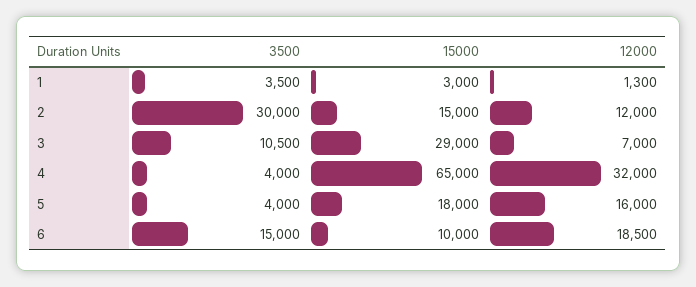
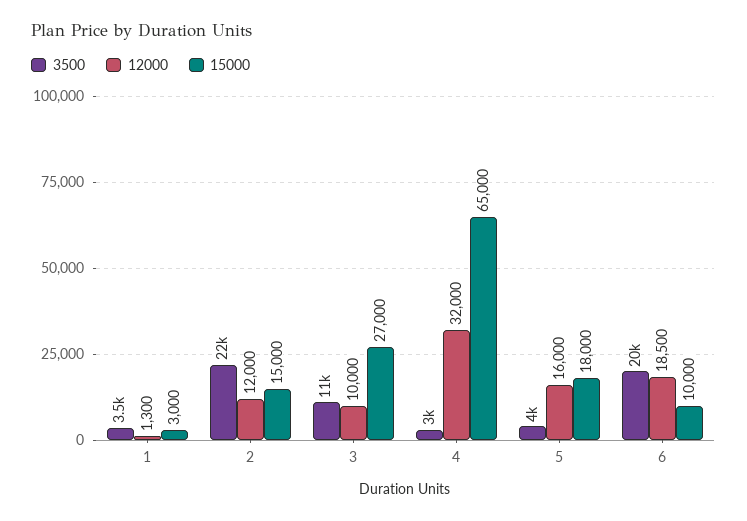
3500, 2: 30000 -> 22000
15000, 3: 29000 -> 27000
12000, 3: 7000 -> 10000
3500, 4: 4000 -> 3000
3500, 6: 15000 -> 20000

